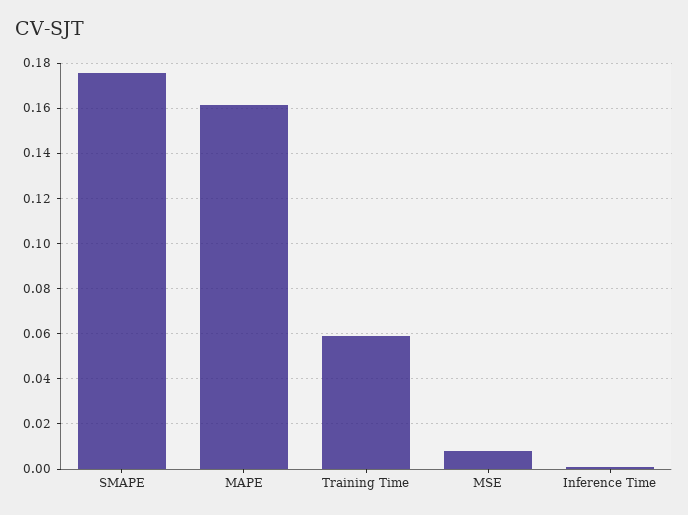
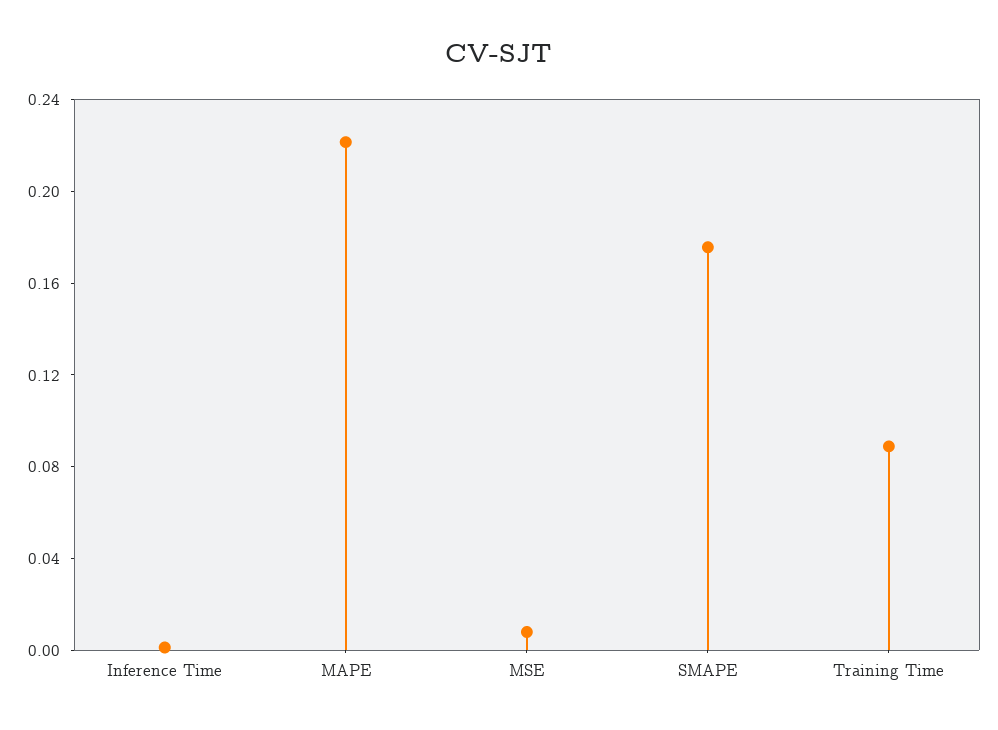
MAPE: 0.16 -> 0.22
Training Time: 0.06 -> 0.09

